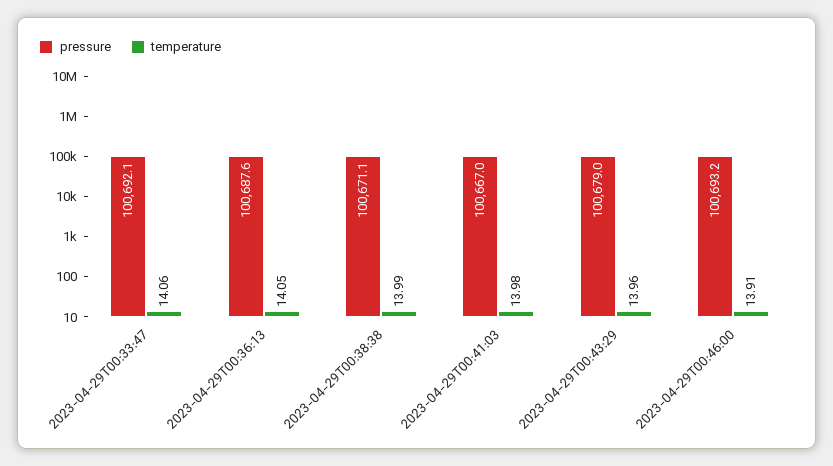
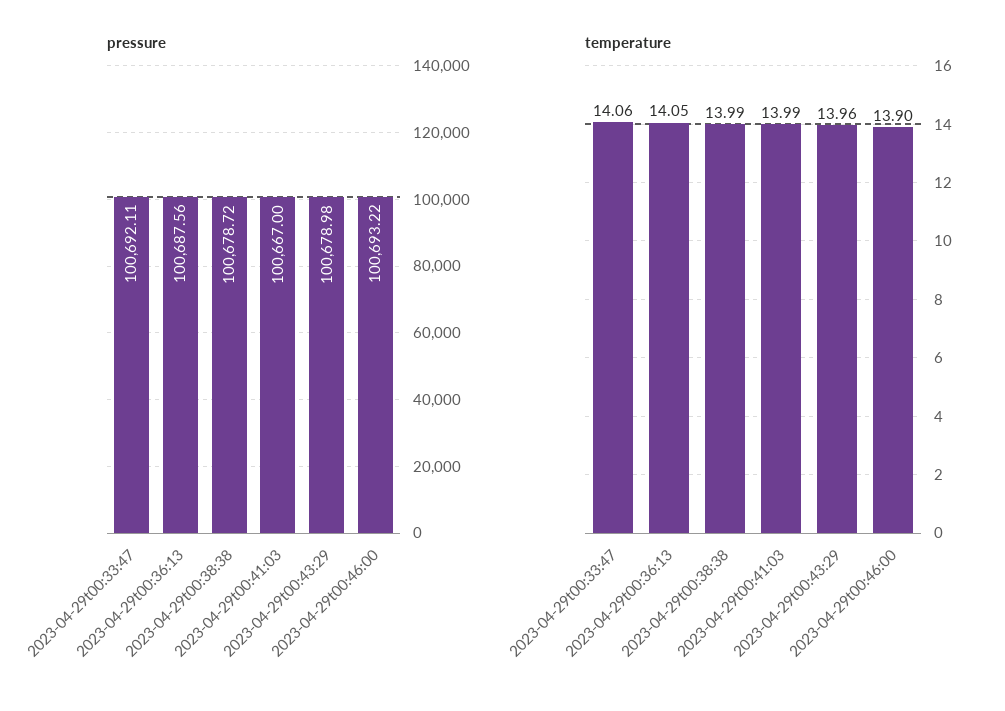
pressure, 2023-04-29T00:38:38: 100671.1 -> 100678.72
temperature, 2023-04-29T00:41:03: 13.98 -> 13.99
temperature, 2023-04-29T00:46:00: 13.91 -> 13.9

